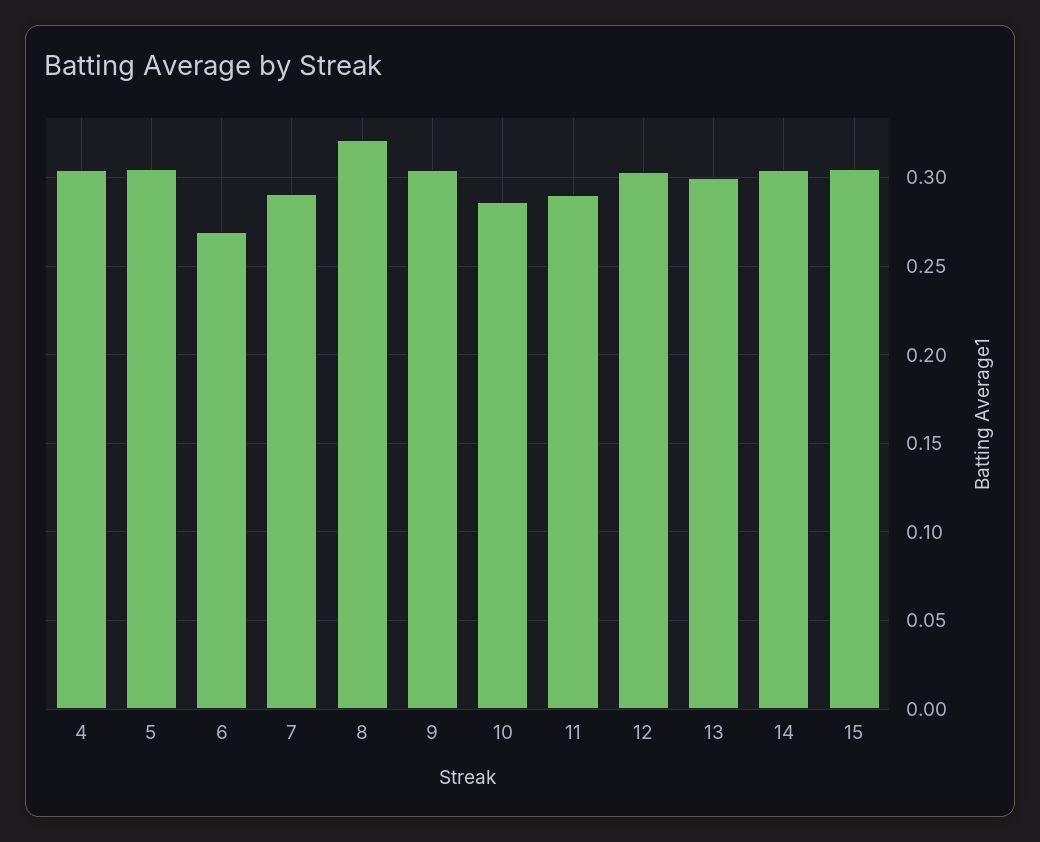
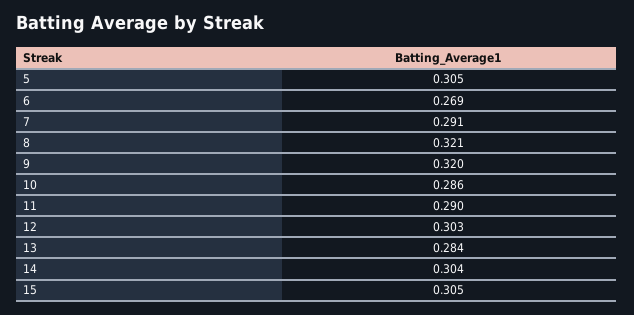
4: 0.305 -> none
9: 0.305 -> 0.32
13: 0.3 -> 0.284

